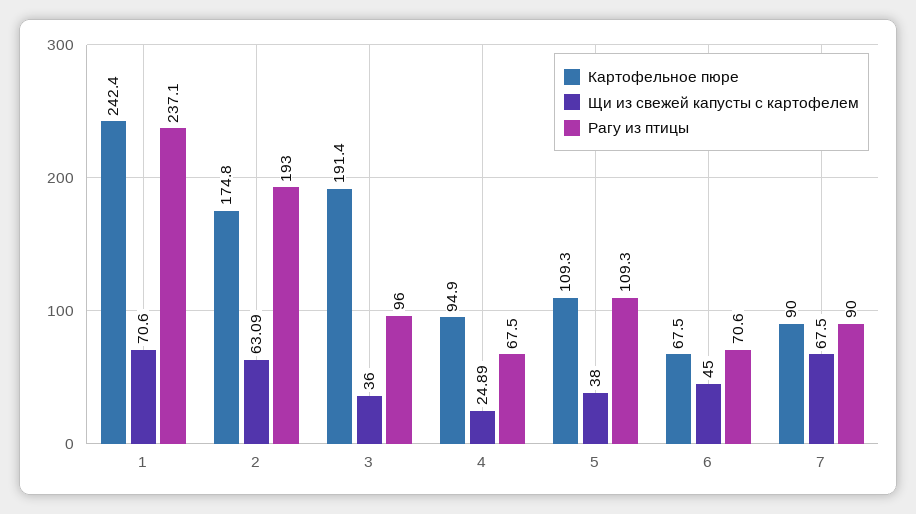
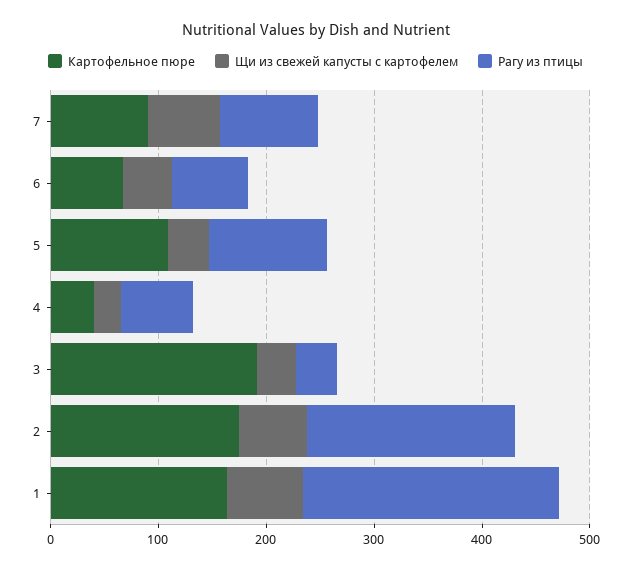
Картофельное пюре, 1: 242.4 -> 160
Рагу из птицы, 3: 96 -> 40
Картофельное пюре, 4: 94.9 -> 40

